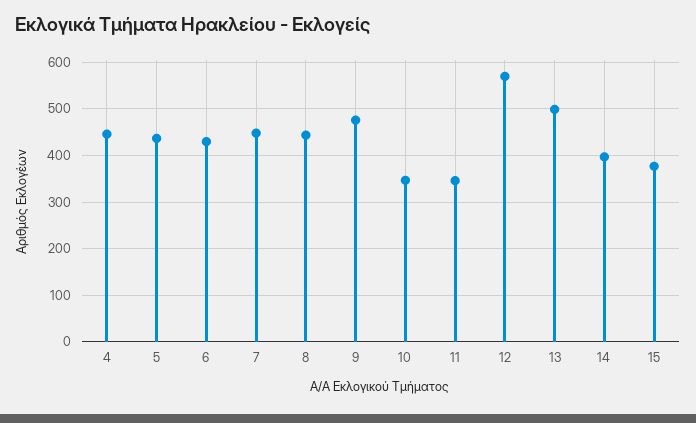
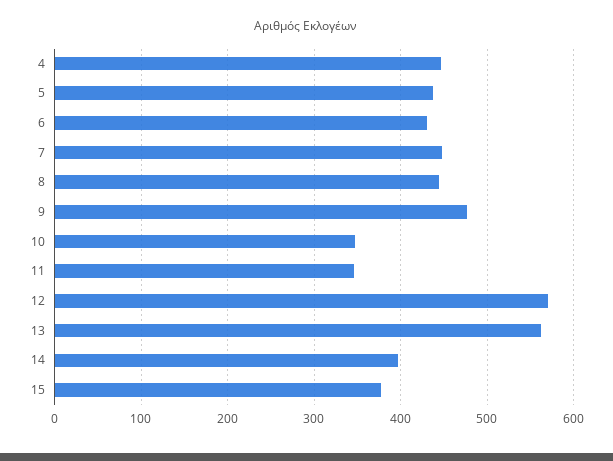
13: 500 -> 560

